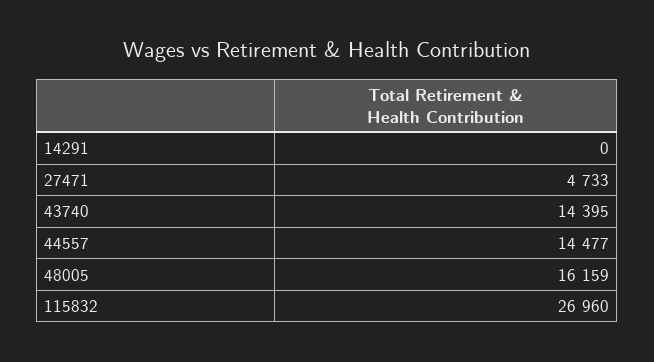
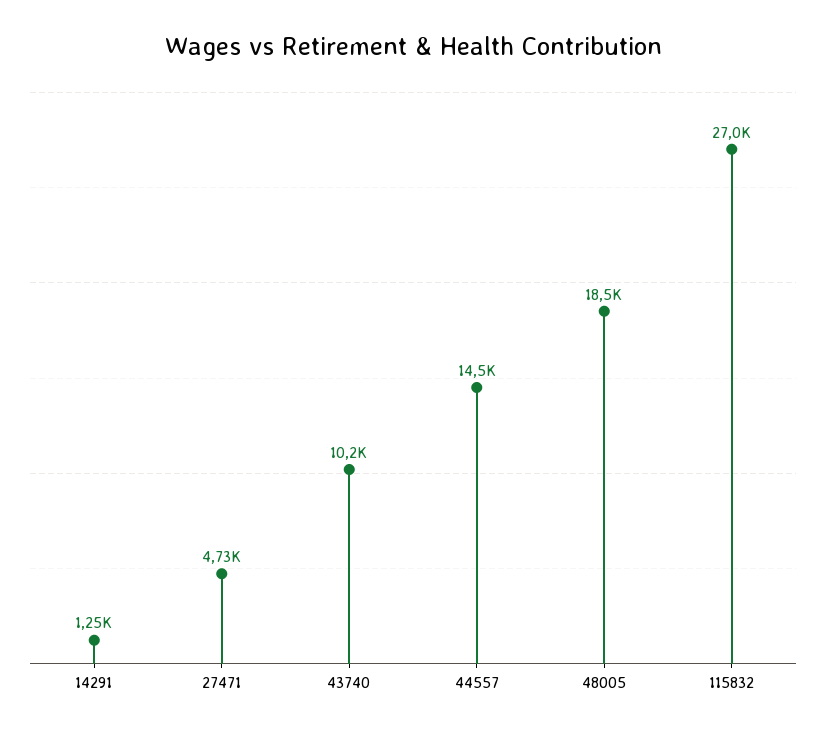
14291: 0 -> 1250
43740: 14395 -> 10200
48005: 16159 -> 18500

